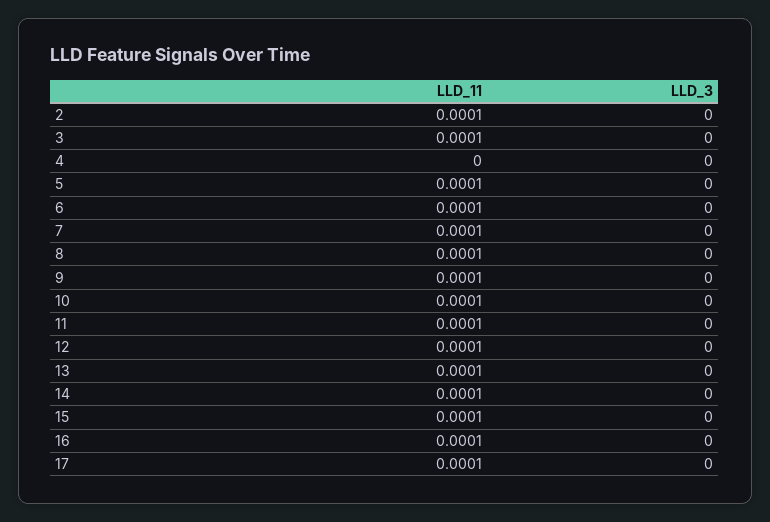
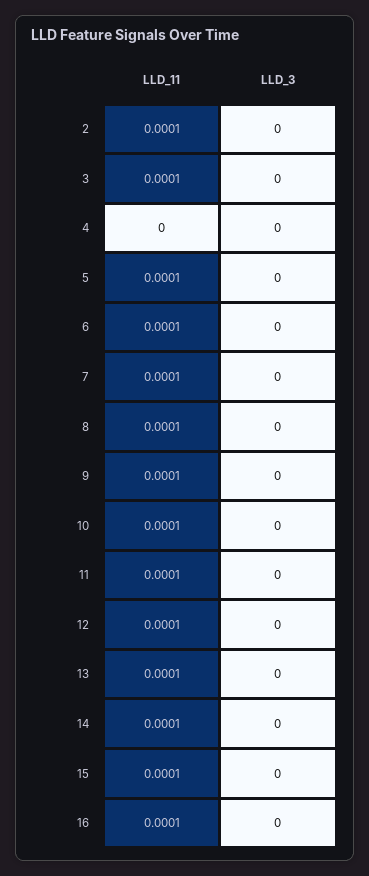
LLD_11, 17: 0.0001 -> none
LLD_3, 17: 0 -> none

